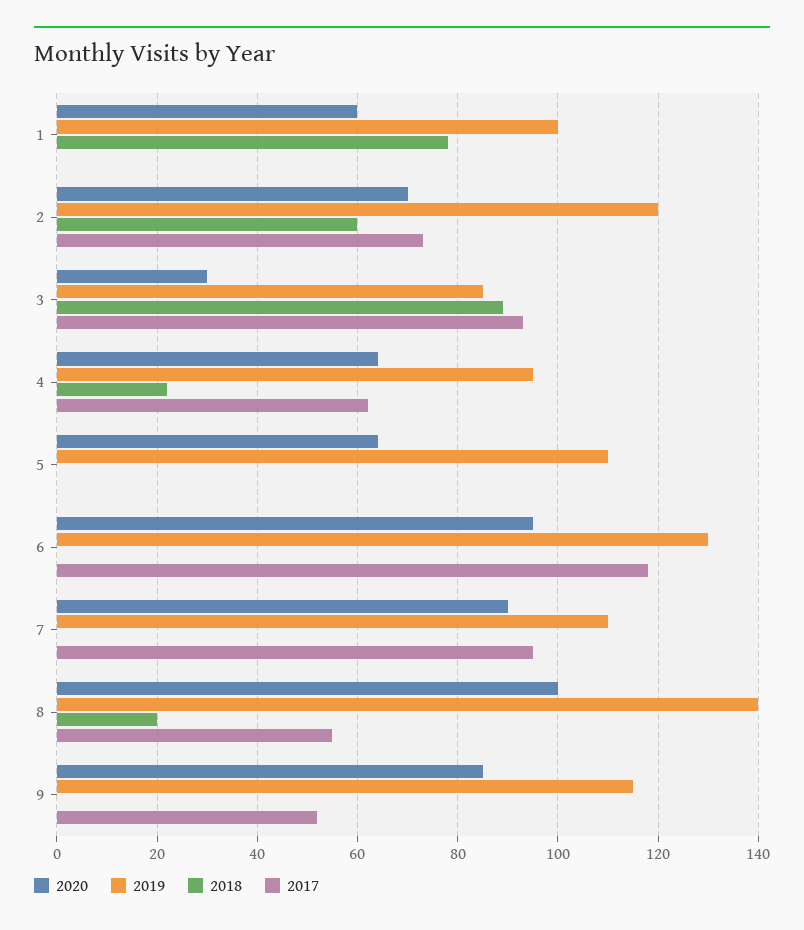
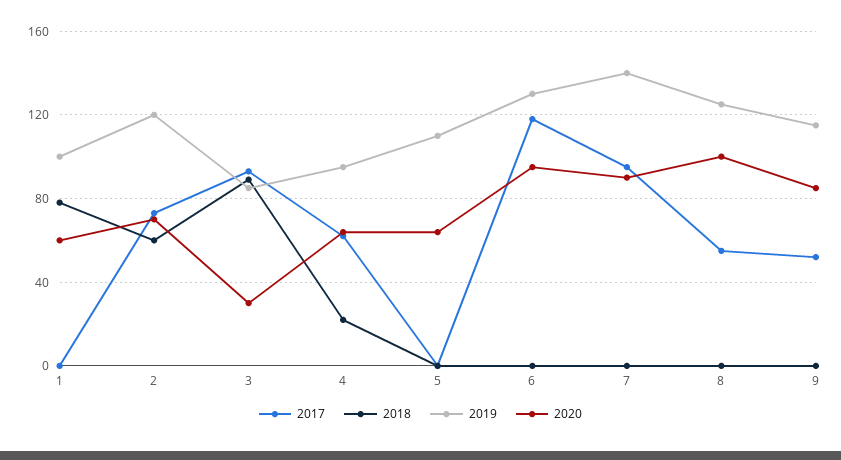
2019, 7: 110 -> 140
2019, 8: 140 -> 125
2018, 8: 20 -> 0

